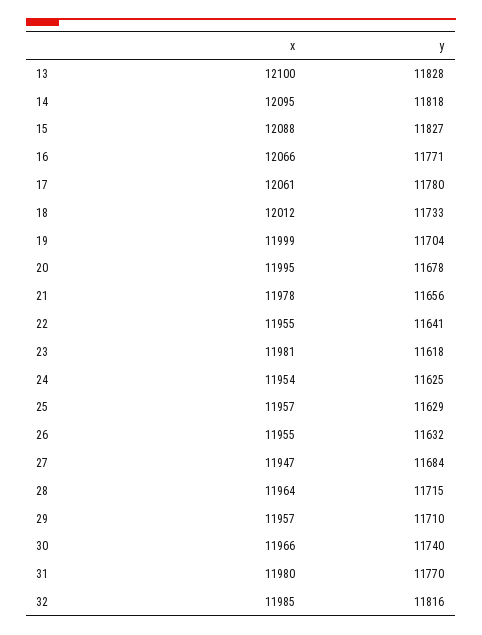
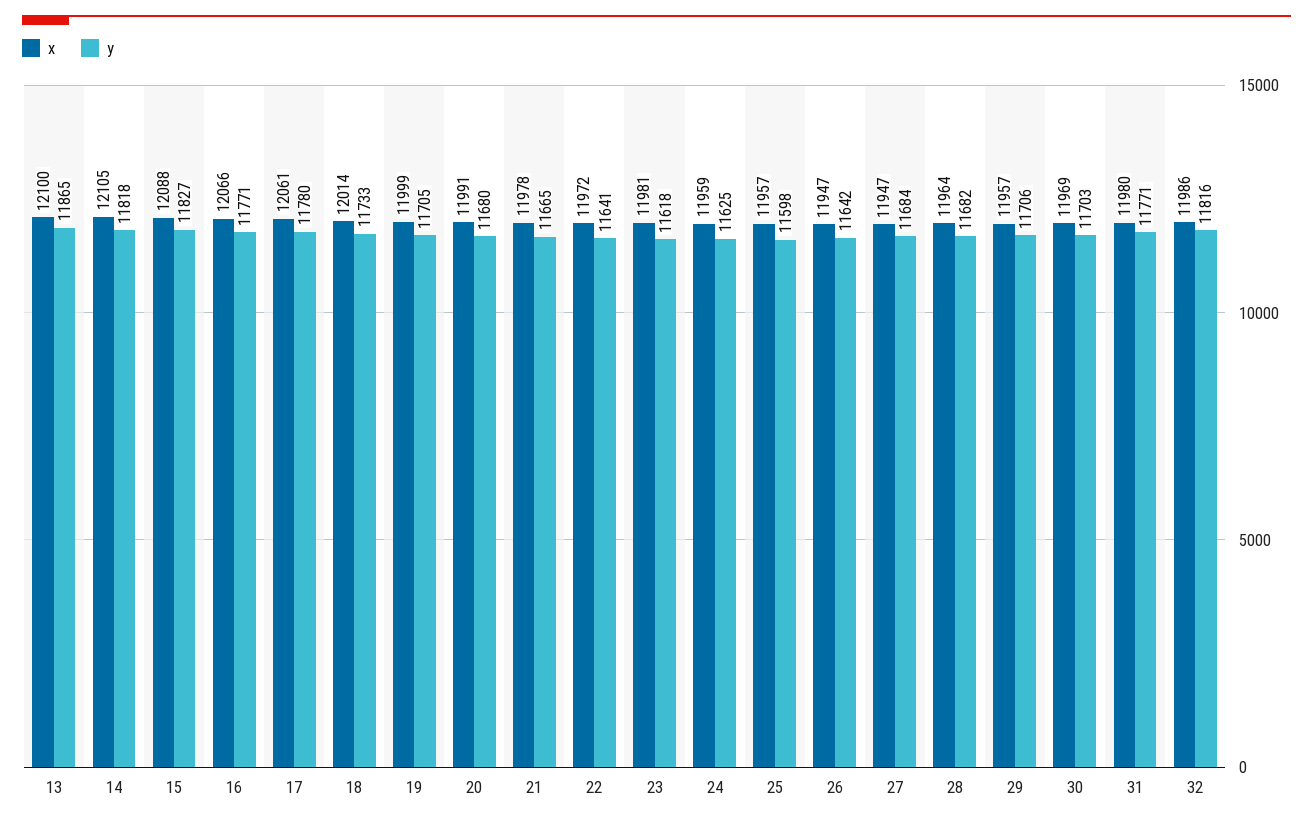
y, 13: 11828 -> 11865
x, 14: 12095 -> 12105
x, 18: 12012 -> 12014
y, 19: 11704 -> 11705
x, 20: 11995 -> 11991
y, 20: 11678 -> 11680
y, 21: 11656 -> 11665
x, 22: 11955 -> 11972
x, 24: 11954 -> 11959
y, 25: 11629 -> 11598
x, 26: 11955 -> 11947
y, 26: 11632 -> 11642
y, 28: 11715 -> 11682
y, 29: 11710 -> 11706
x, 30: 11966 -> 11969
y, 30: 11740 -> 11703
y, 31: 11770 -> 11771
x, 32: 11985 -> 11986

